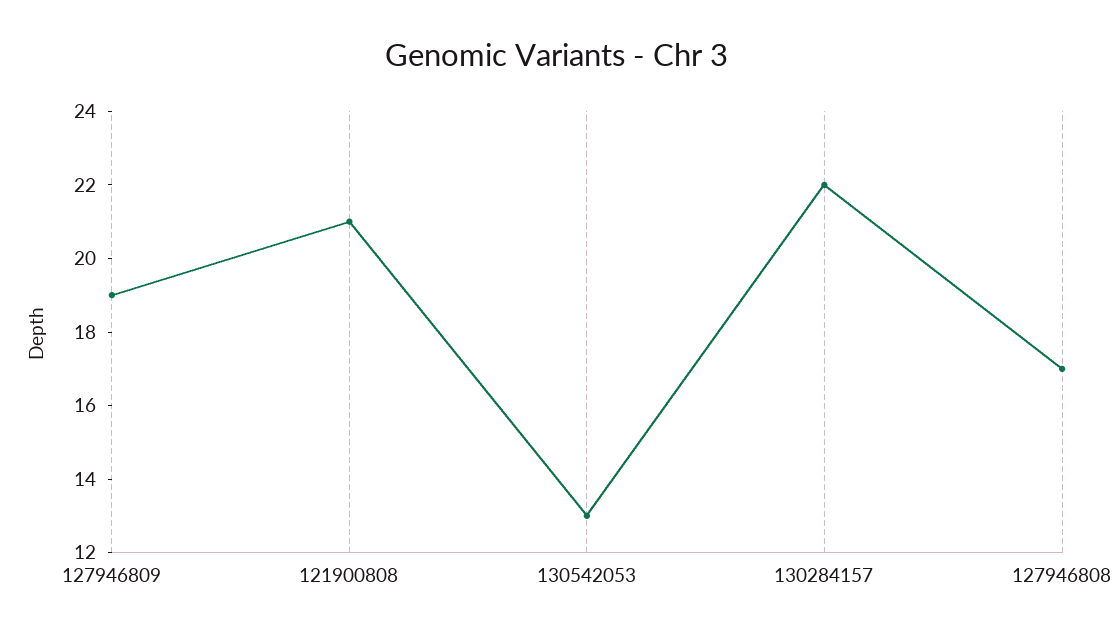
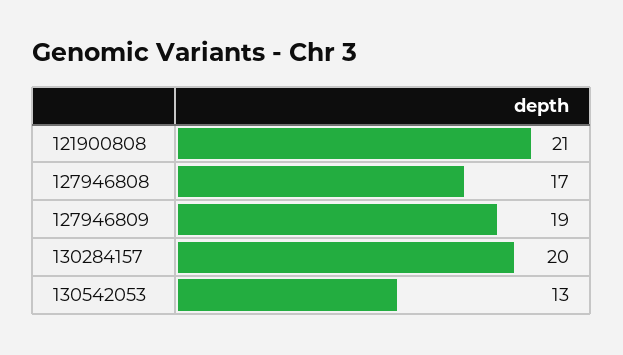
130284157: 22 -> 20

